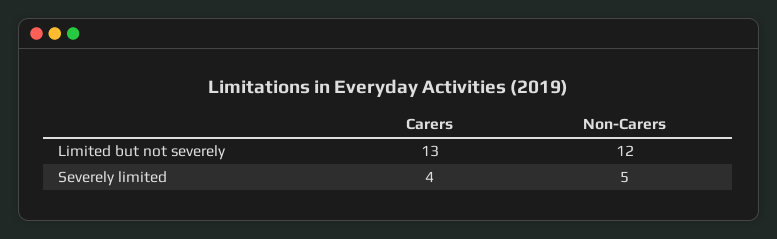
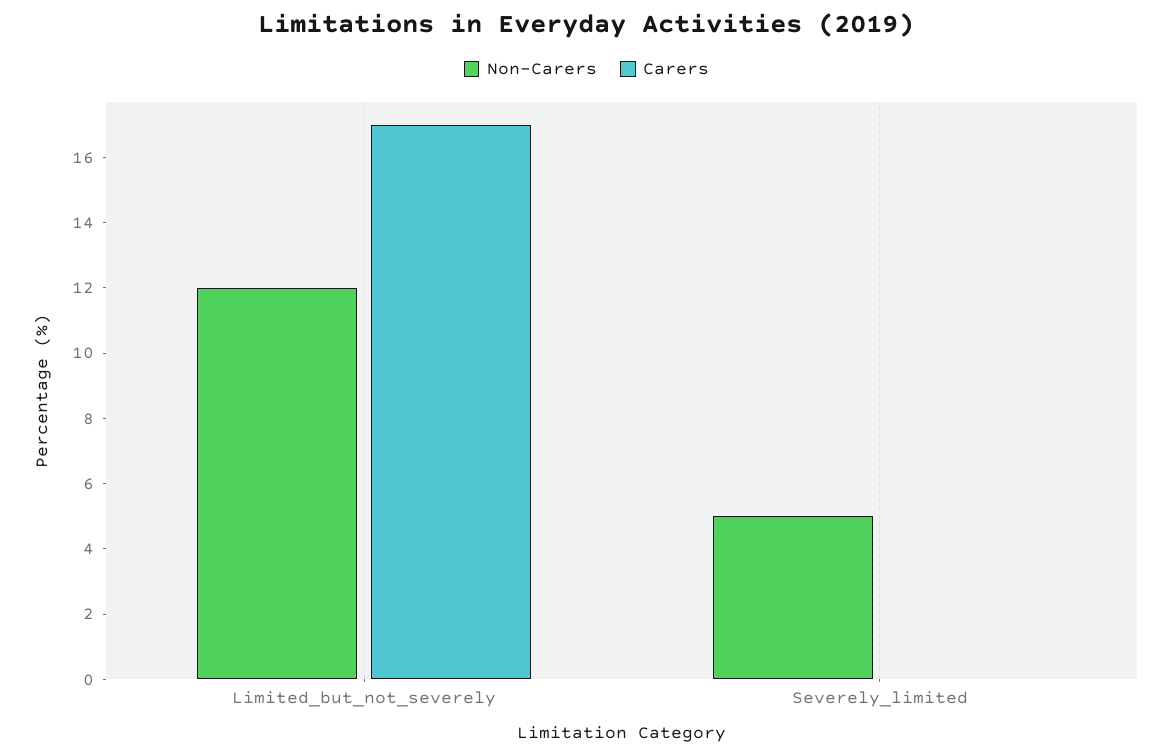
Carers, Limited but not severely: 13 -> 17
Carers, Severely limited: 4 -> 0

